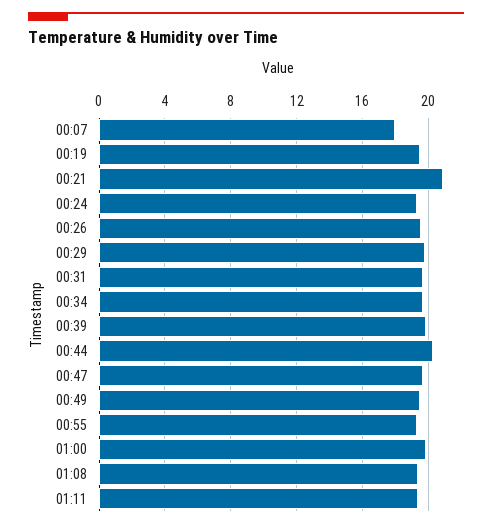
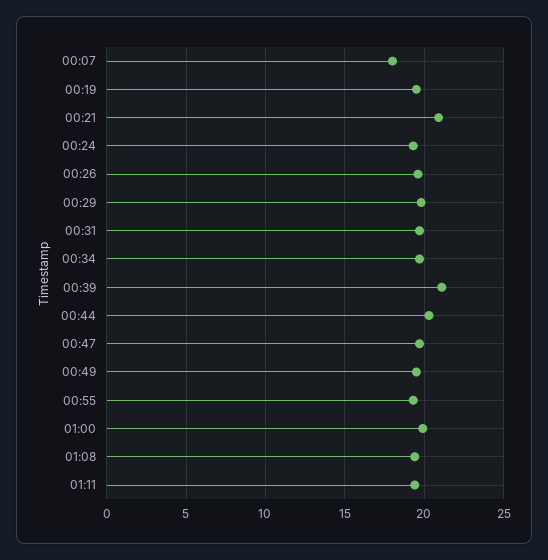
00:39: 20 -> 21

